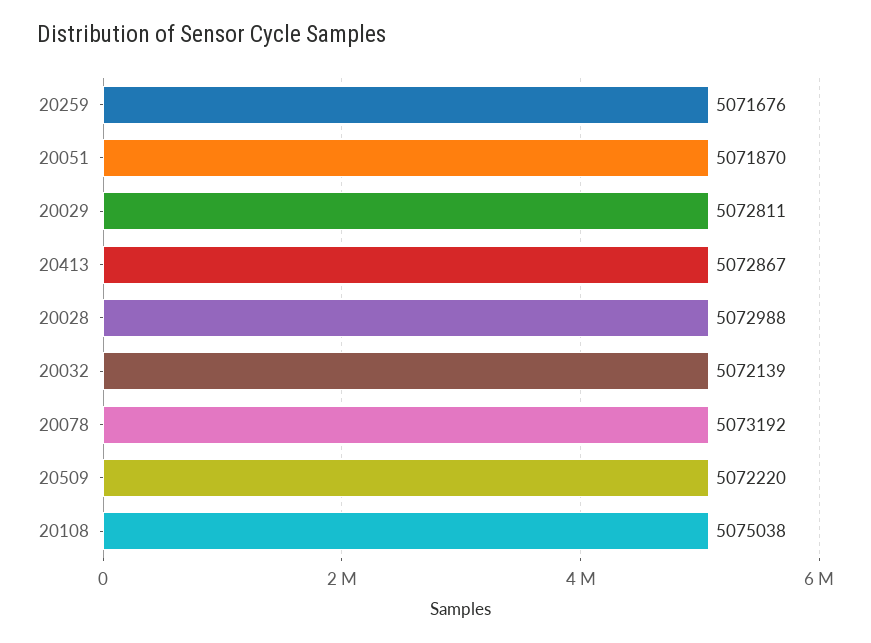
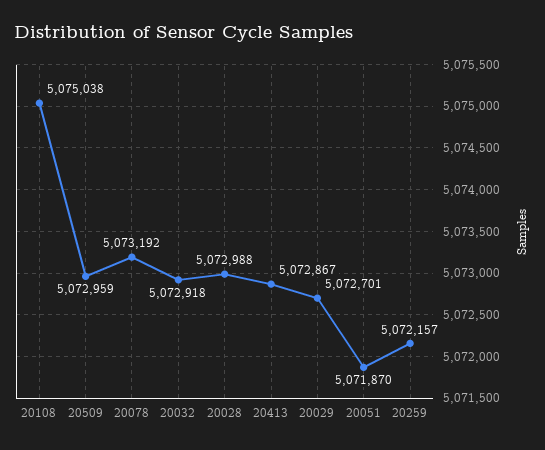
20259: 5071676 -> 5072157
20029: 5072811 -> 5072701
20032: 5072139 -> 5072918
20509: 5072220 -> 5072959

